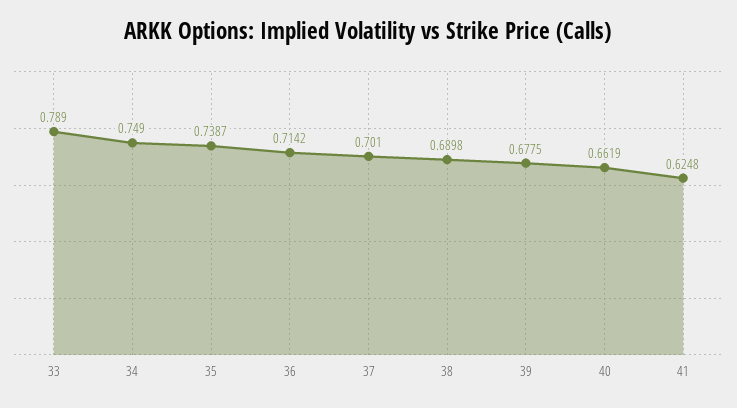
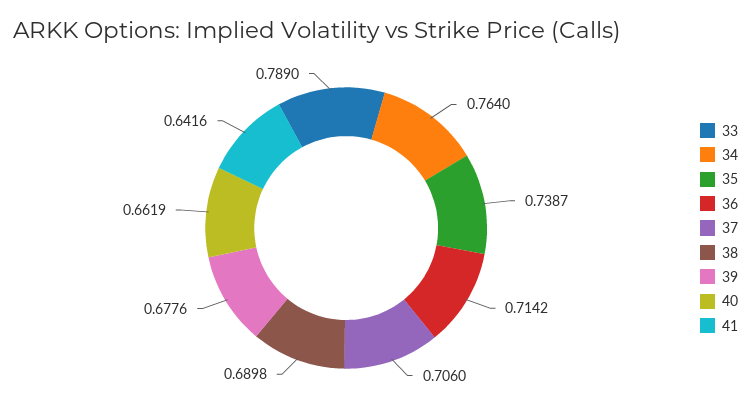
34: 0.749 -> 0.764
37: 0.701 -> 0.706
39: 0.6775 -> 0.6776
41: 0.6248 -> 0.6416

